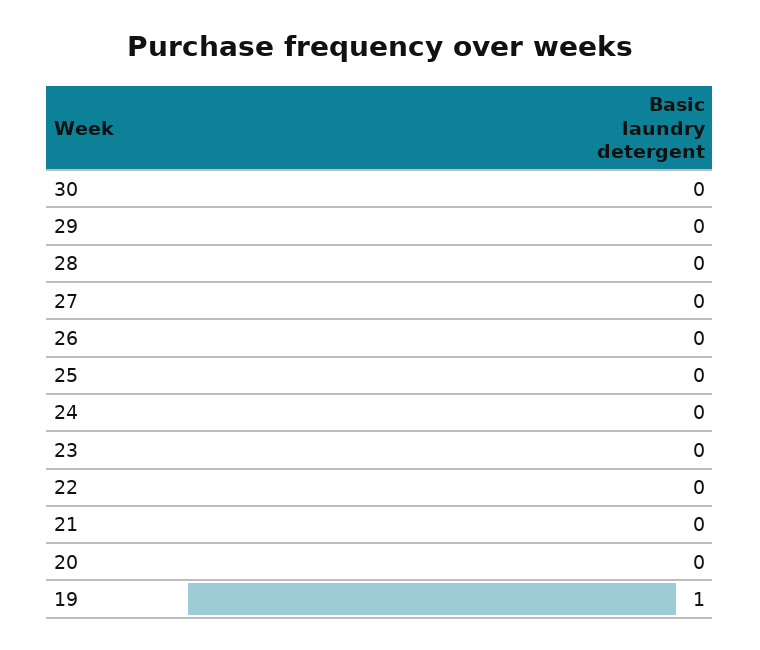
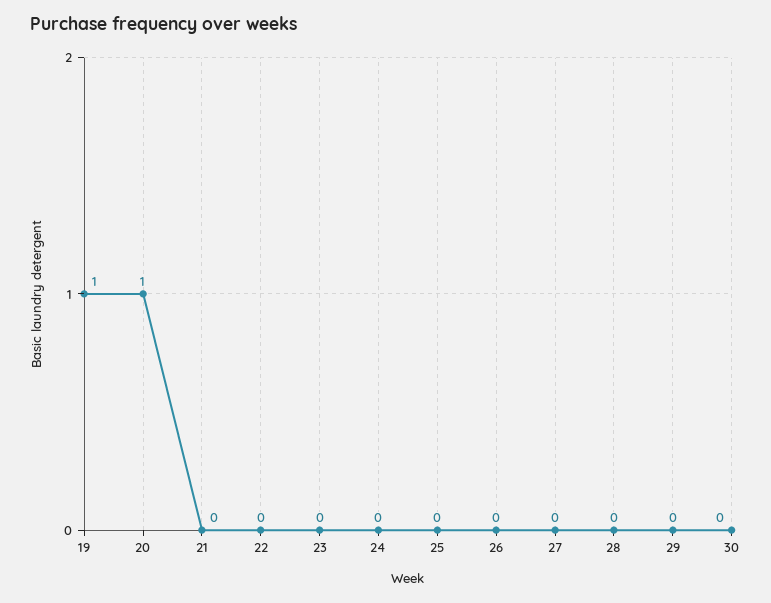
20: 0 -> 1

